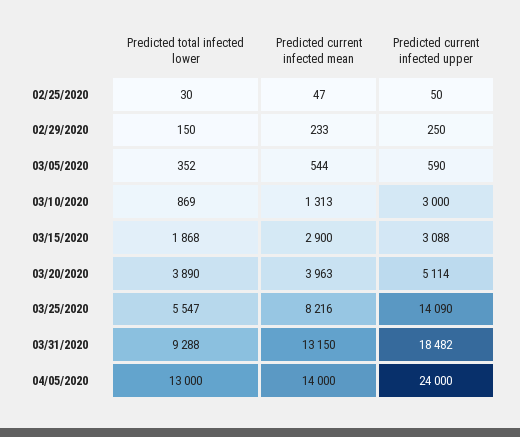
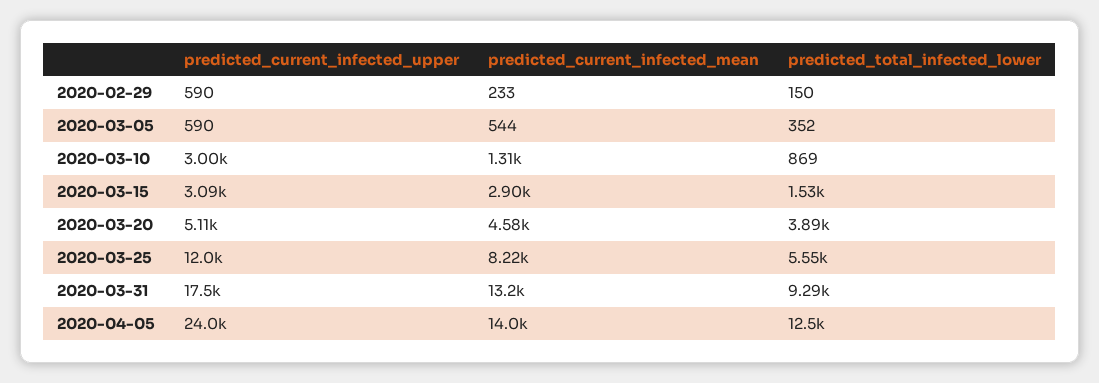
Predicted total infected lower, 02/25/2020: 30 -> none
Predicted current infected mean, 02/25/2020: 47 -> none
Predicted current infected upper, 02/25/2020: 50 -> none
Predicted current infected upper, 02/29/2020: 250 -> 590
Predicted total infected lower, 03/15/2020: 1868 -> 1530
Predicted current infected mean, 03/20/2020: 3963 -> 4580
Predicted current infected upper, 03/25/2020: 14090 -> 12000
Predicted current infected upper, 03/31/2020: 18482 -> 17500
Predicted total infected lower, 04/05/2020: 13000 -> 12500

